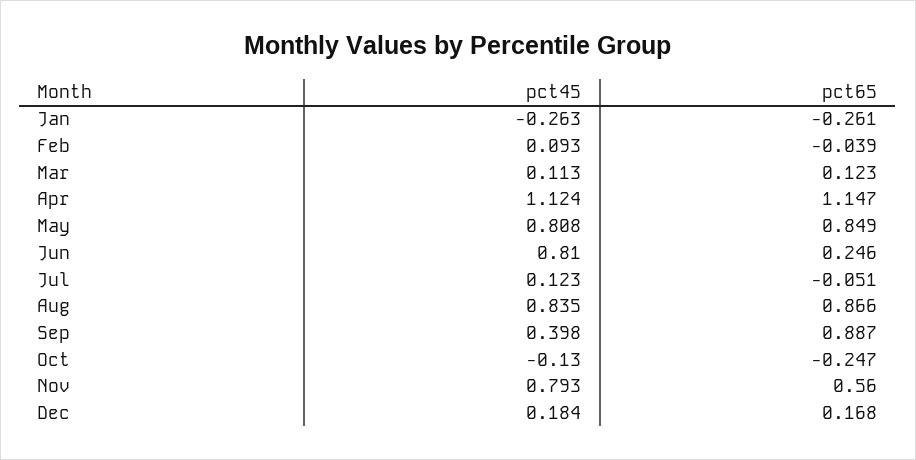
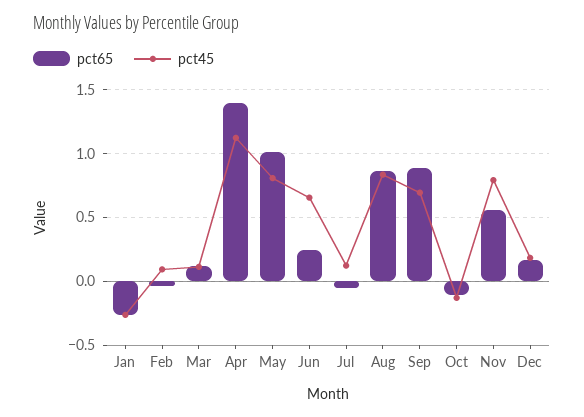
pct65, Apr: 1.147 -> 1.4
pct65, May: 0.849 -> 1
pct45, Jun: 0.81 -> 0.65
pct45, Sep: 0.398 -> 0.7
pct65, Oct: -0.247 -> -0.1

